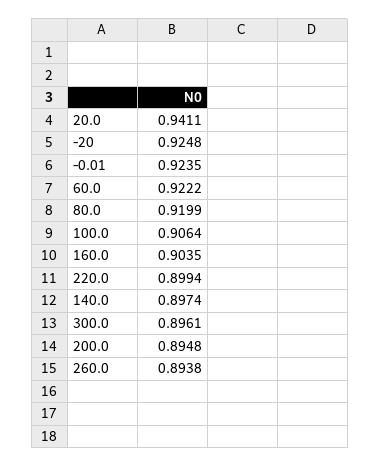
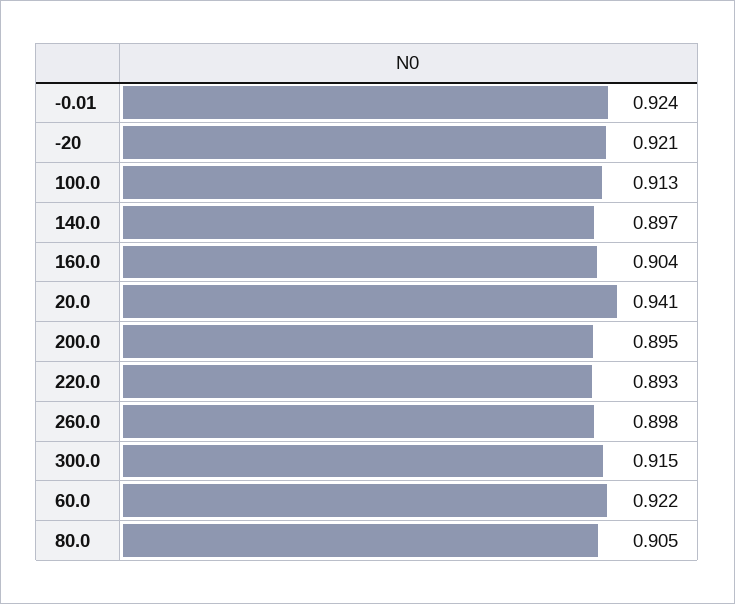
-20: 0.9248 -> 0.921
80.0: 0.9199 -> 0.905
100.0: 0.9064 -> 0.913
220.0: 0.8994 -> 0.893
300.0: 0.8961 -> 0.915
260.0: 0.8938 -> 0.898

